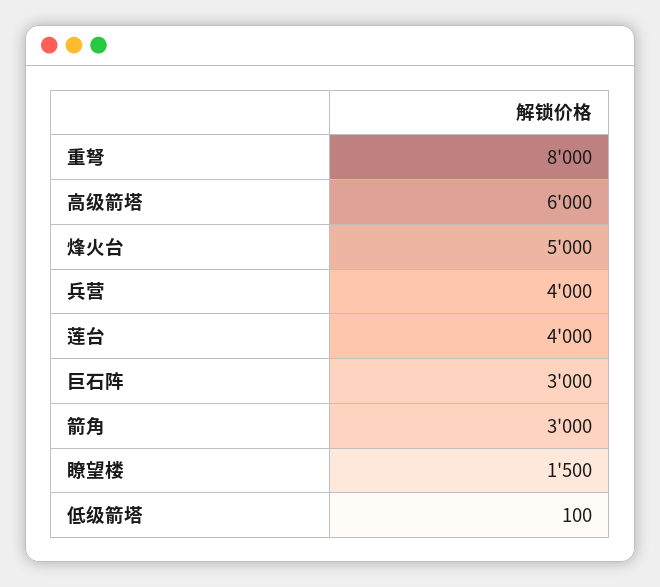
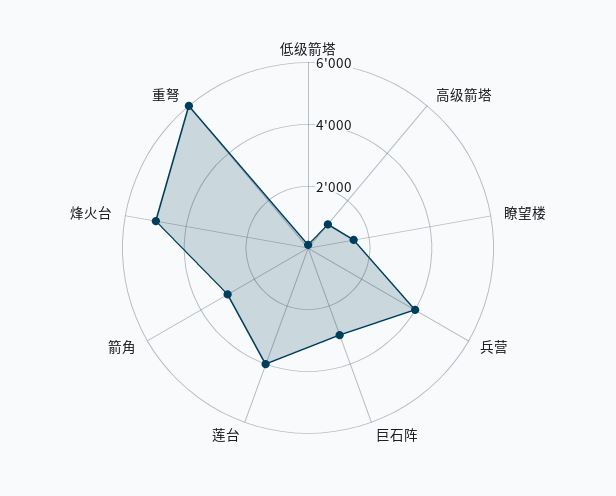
重弩: 8000 -> 6000
高级箭塔: 6000 -> 1000

